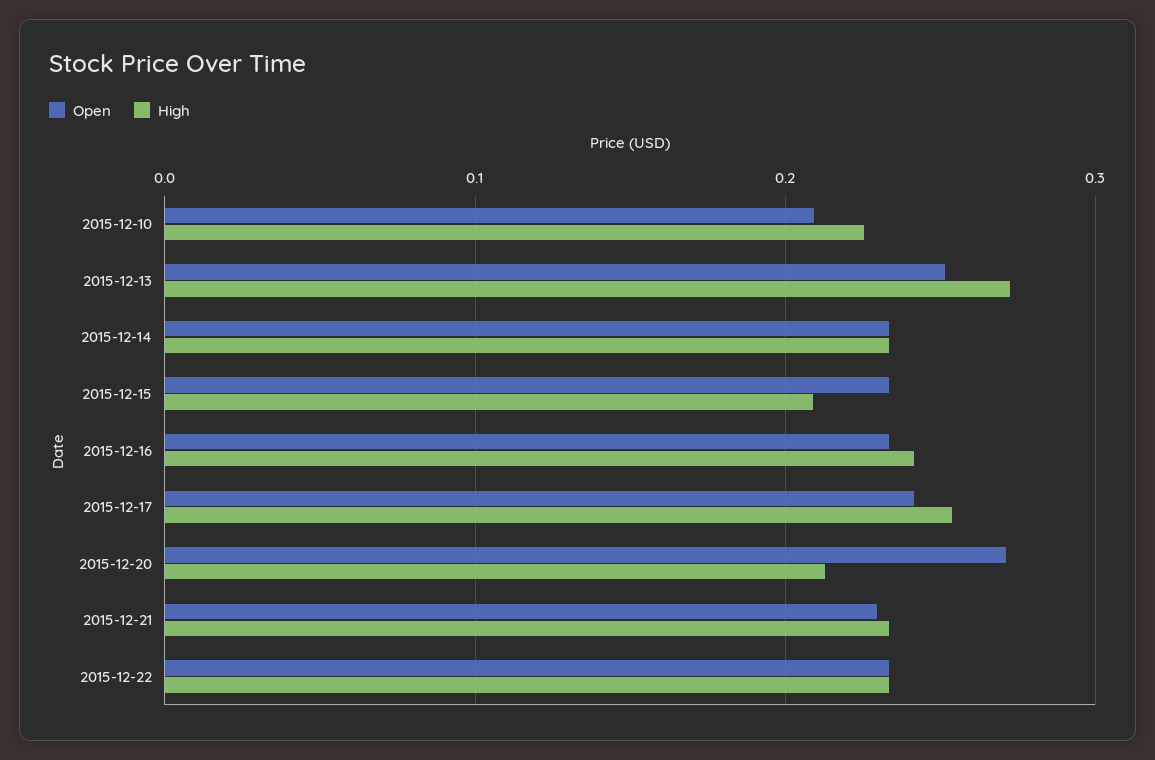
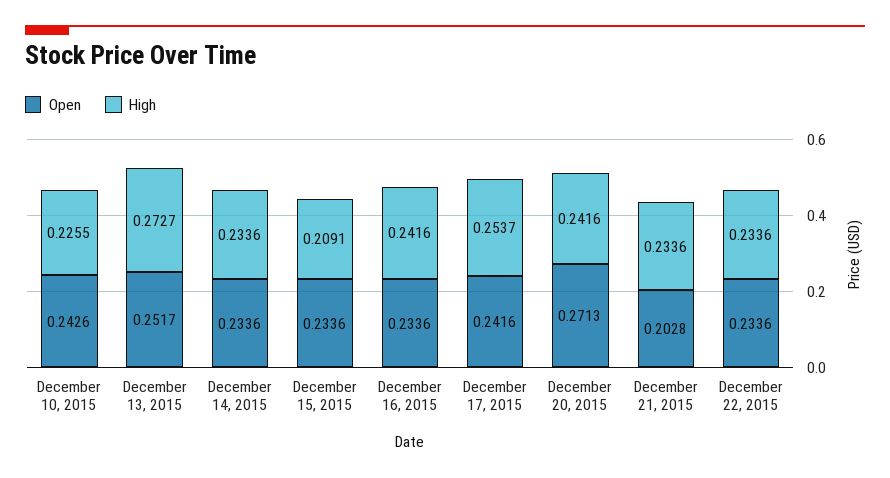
Open, 2015-12-10: 0.21 -> 0.2426
High, 2015-12-20: 0.21 -> 0.2416
Open, 2015-12-21: 0.23 -> 0.2028

